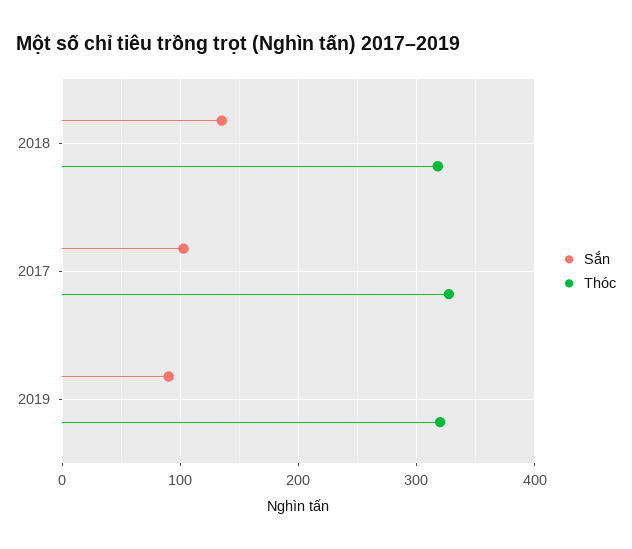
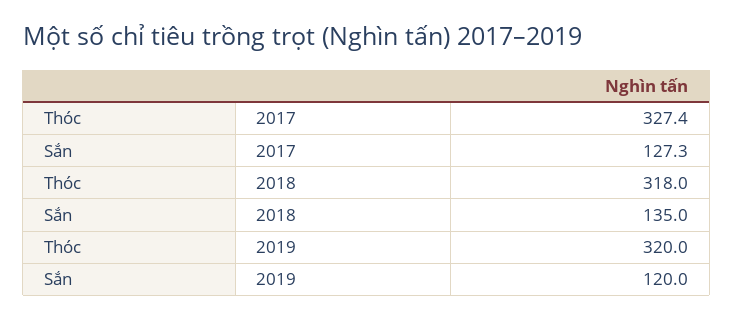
Sắn, 2017: 100 -> 127.3
Sắn, 2019: 90 -> 120

